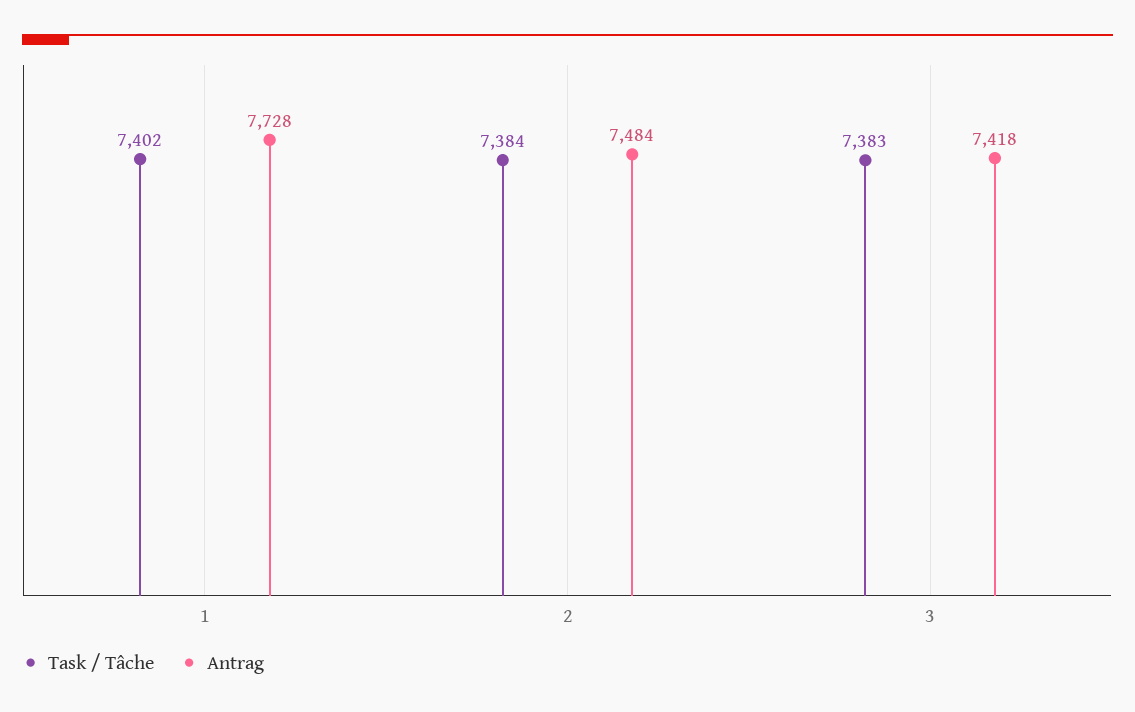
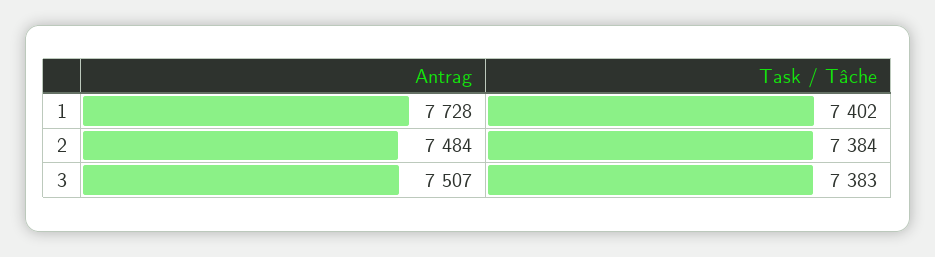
Antrag, 3: 7418 -> 7507

